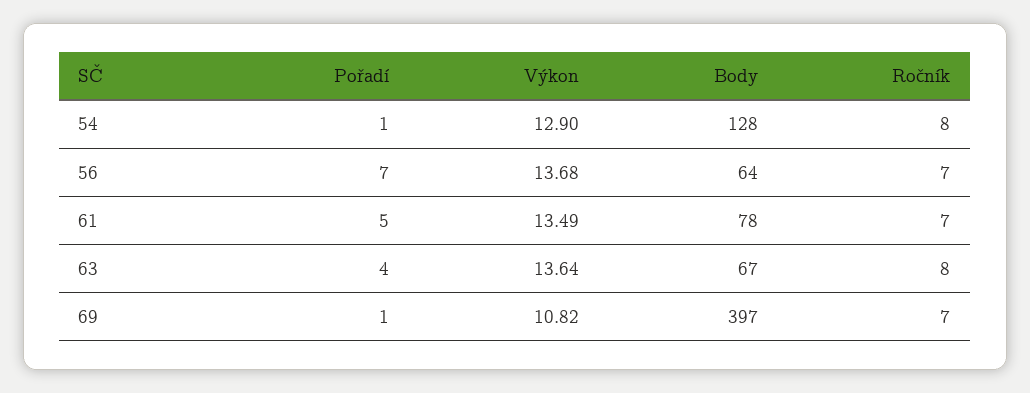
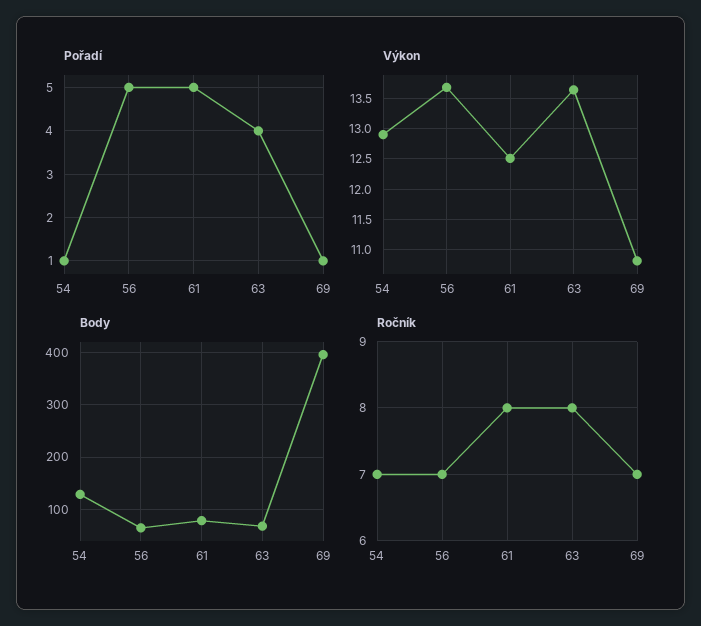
Ročník, 54: 8 -> 7
Pořadí, 56: 7 -> 5
Výkon, 61: 13.49 -> 12.5
Ročník, 61: 7 -> 8

